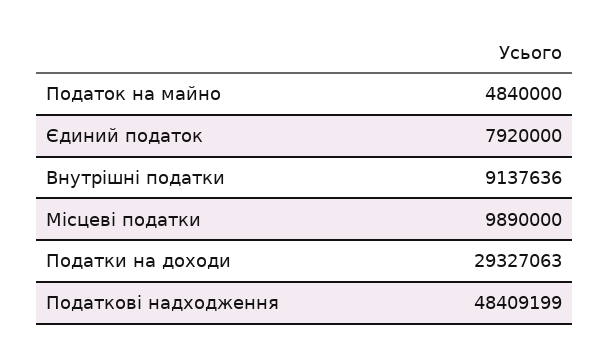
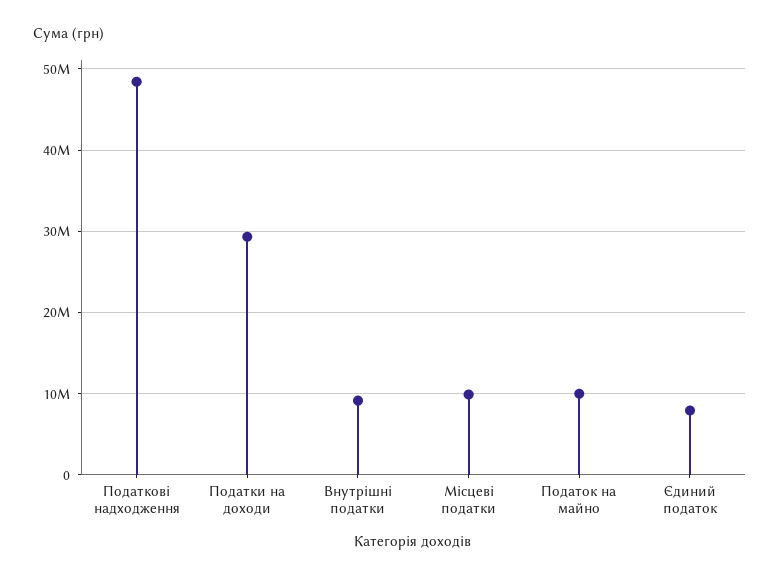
Податок на майно: 4840000 -> 10000000

